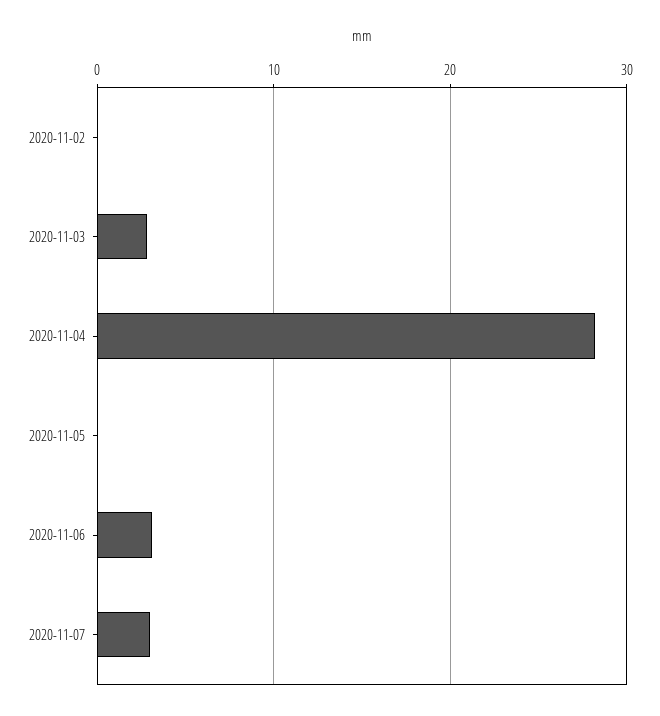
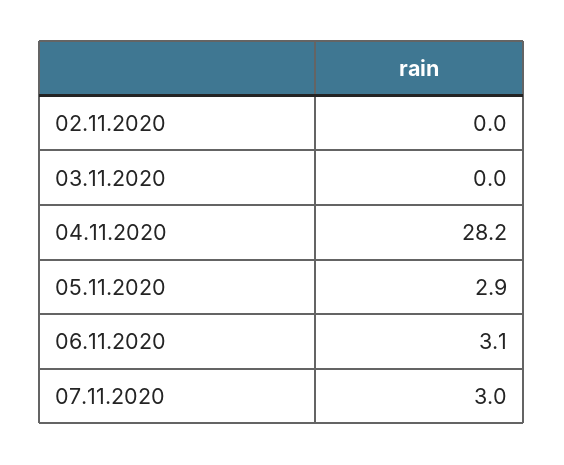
2020-11-03: 3 -> 0
2020-11-05: 0 -> 2.9

